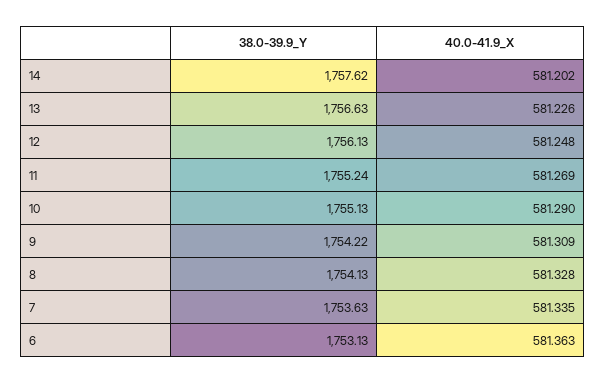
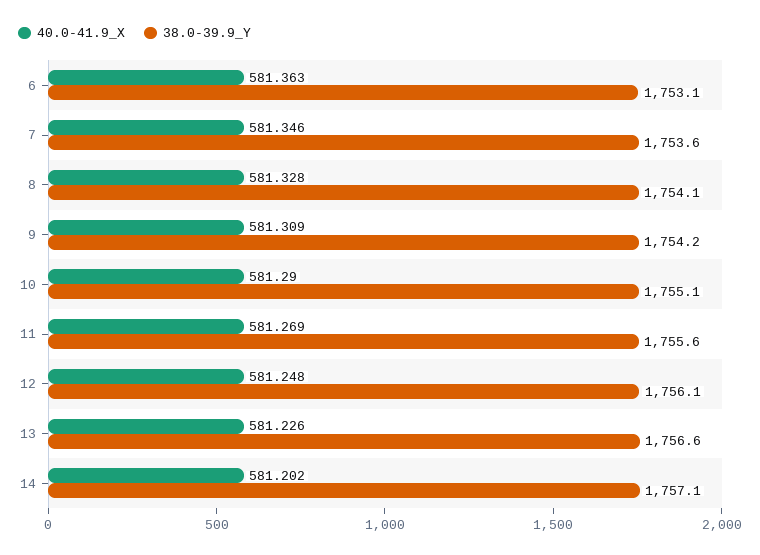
38.0-39.9_Y, 14: 1757.62 -> 1757.1
38.0-39.9_Y, 11: 1755.24 -> 1755.6
40.0-41.9_X, 7: 581.335 -> 581.346

